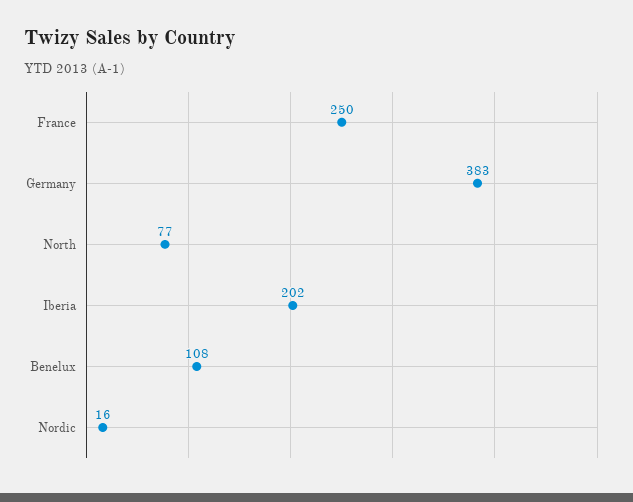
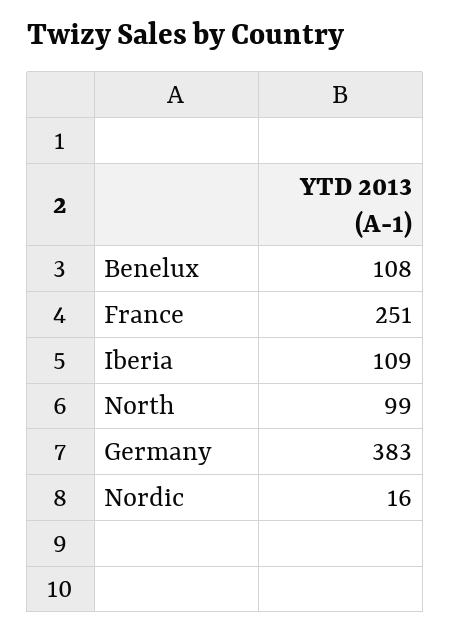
France: 250 -> 251
North: 77 -> 99
Iberia: 202 -> 109

